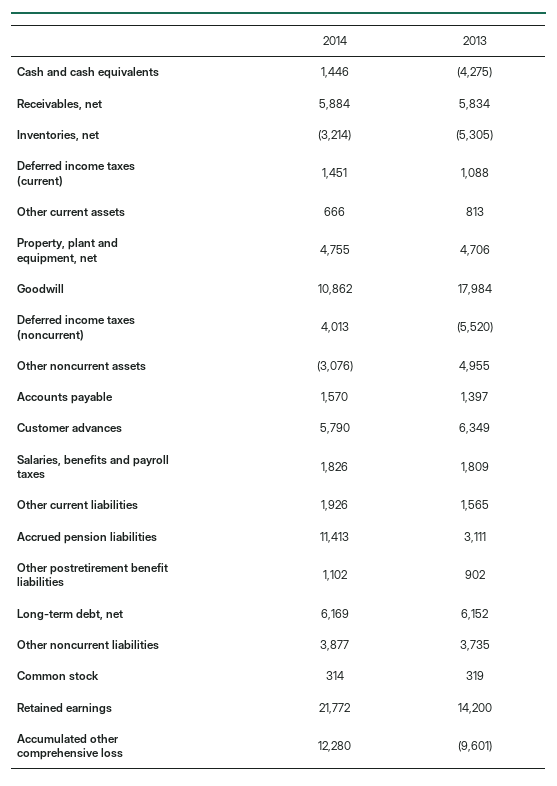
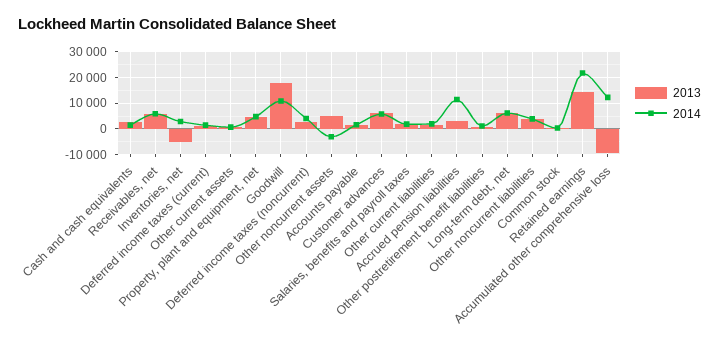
2013, Cash and cash equivalents: -4275 -> 2500
2014, Inventories, net: -3214 -> 2500
2013, Deferred income taxes (noncurrent): -5520 -> 2500

